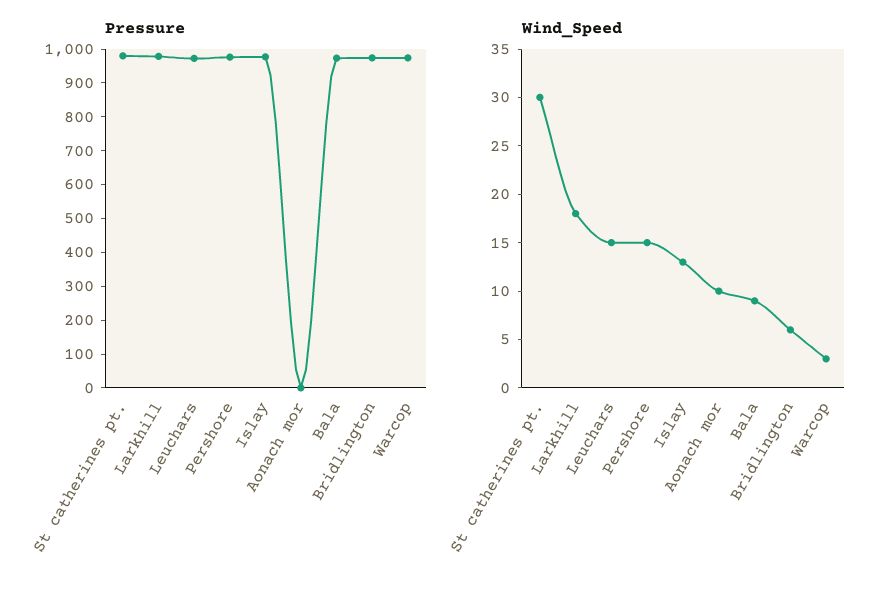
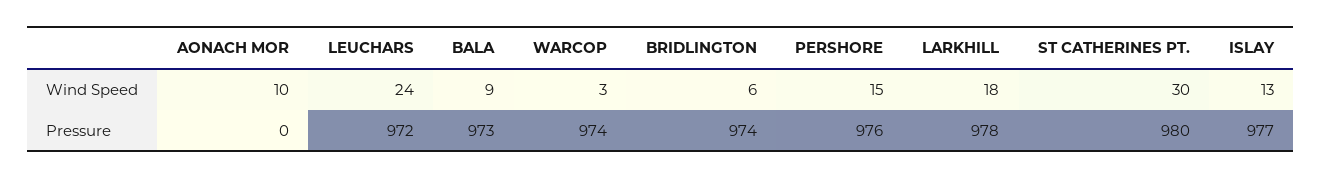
Wind_Speed, Leuchars: 15 -> 24

